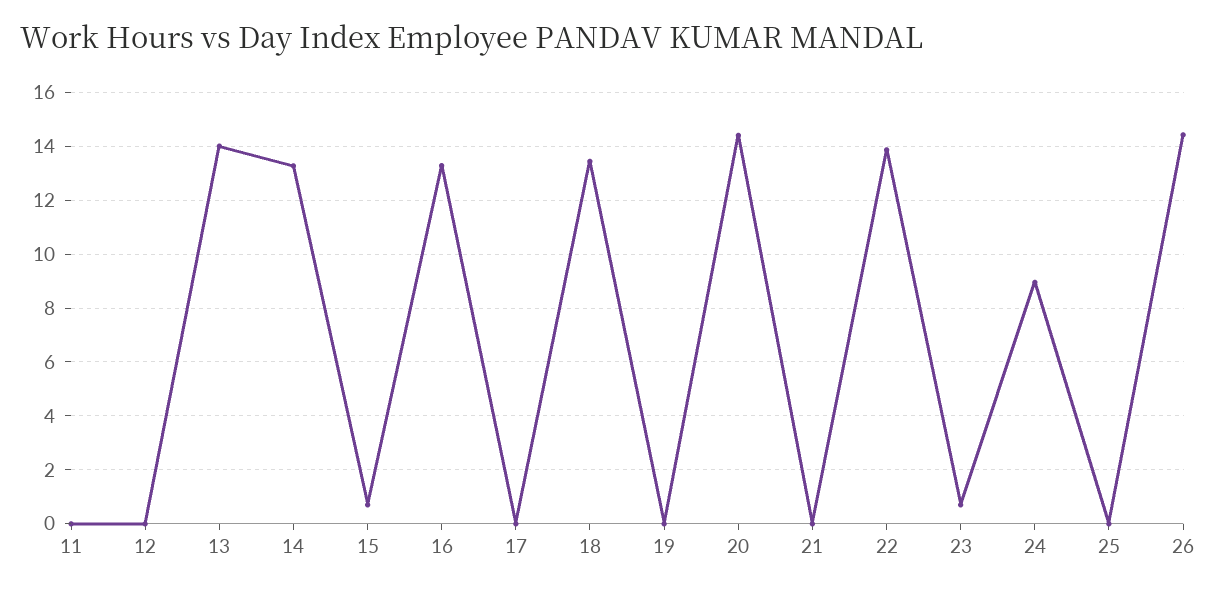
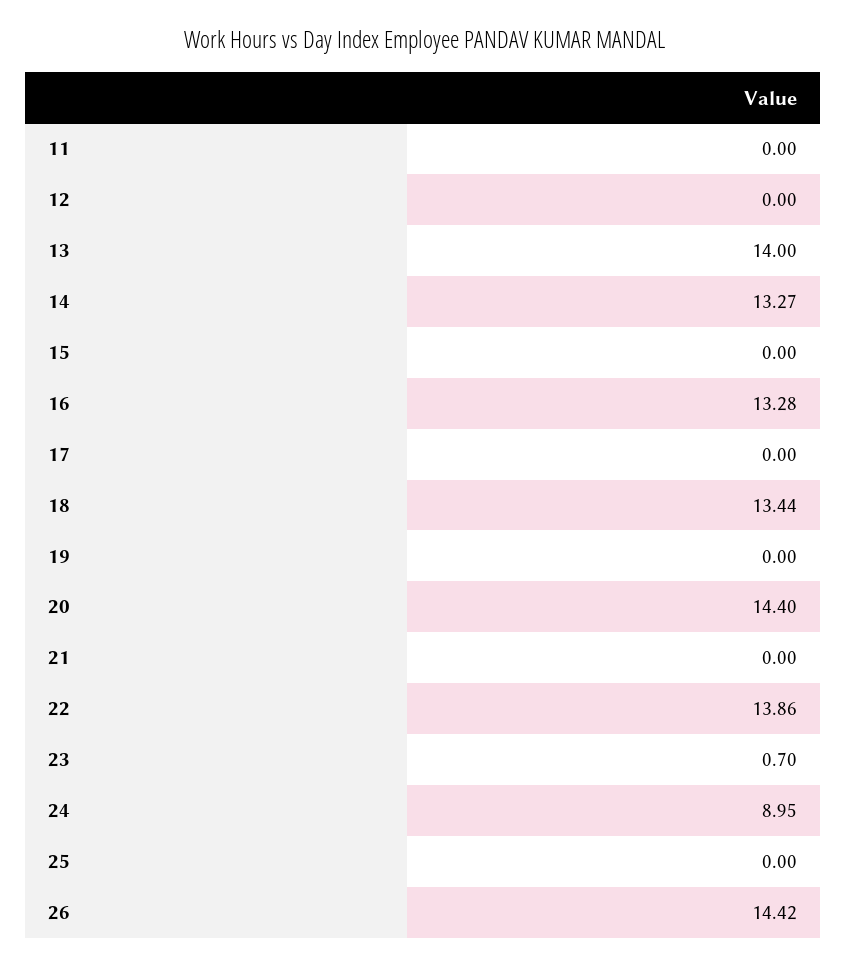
15: 0.75 -> 0

